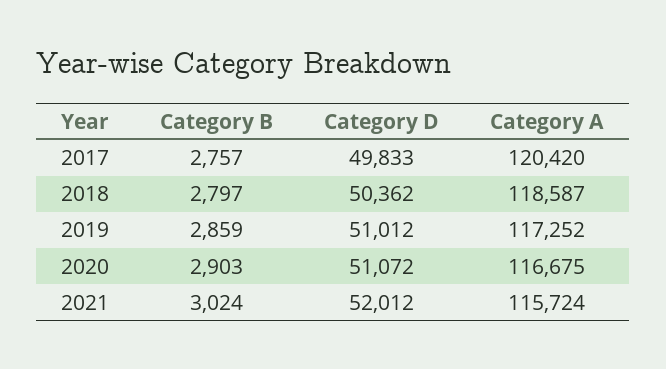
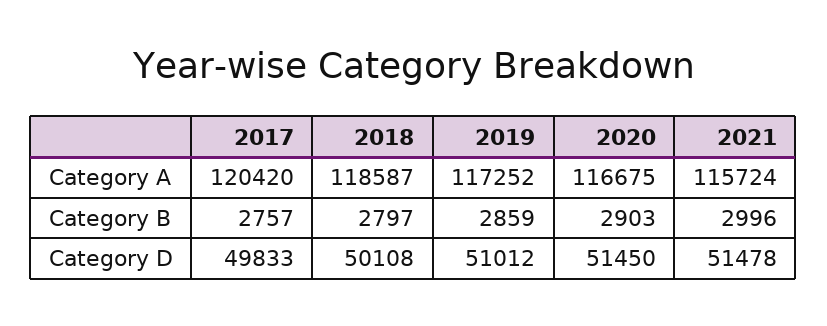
Category D, 2018: 50362 -> 50108
Category D, 2020: 51072 -> 51450
Category B, 2021: 3024 -> 2996
Category D, 2021: 52012 -> 51478

